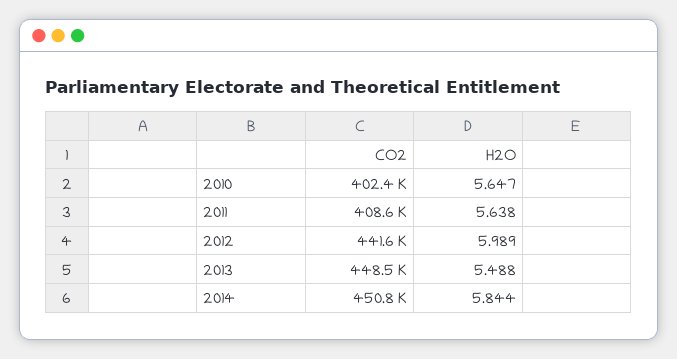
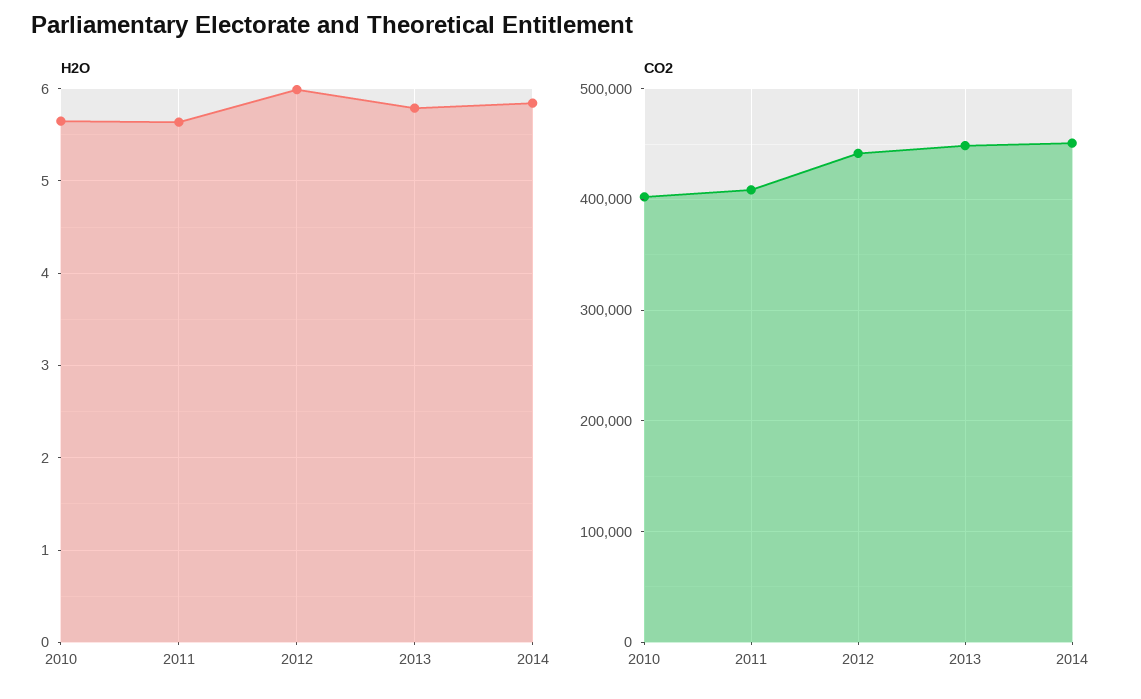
H2O, 2013: 5.488 -> 5.8

